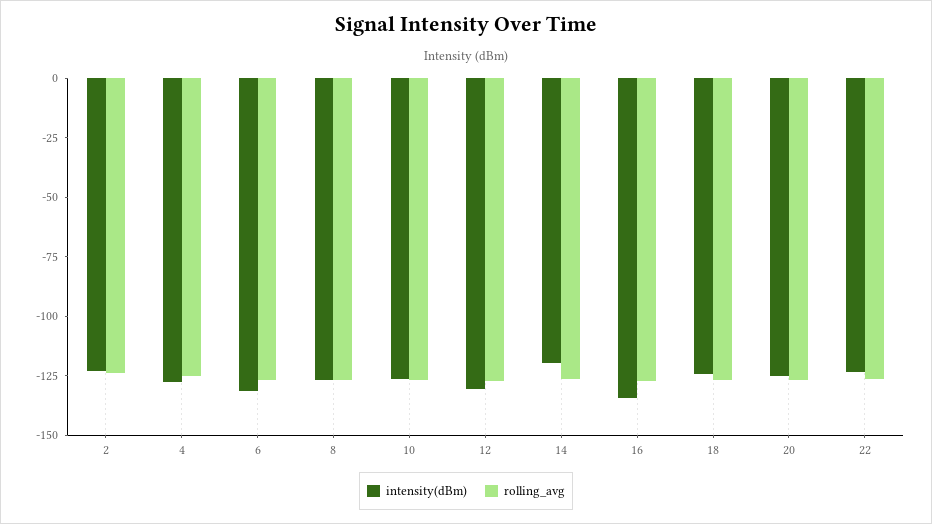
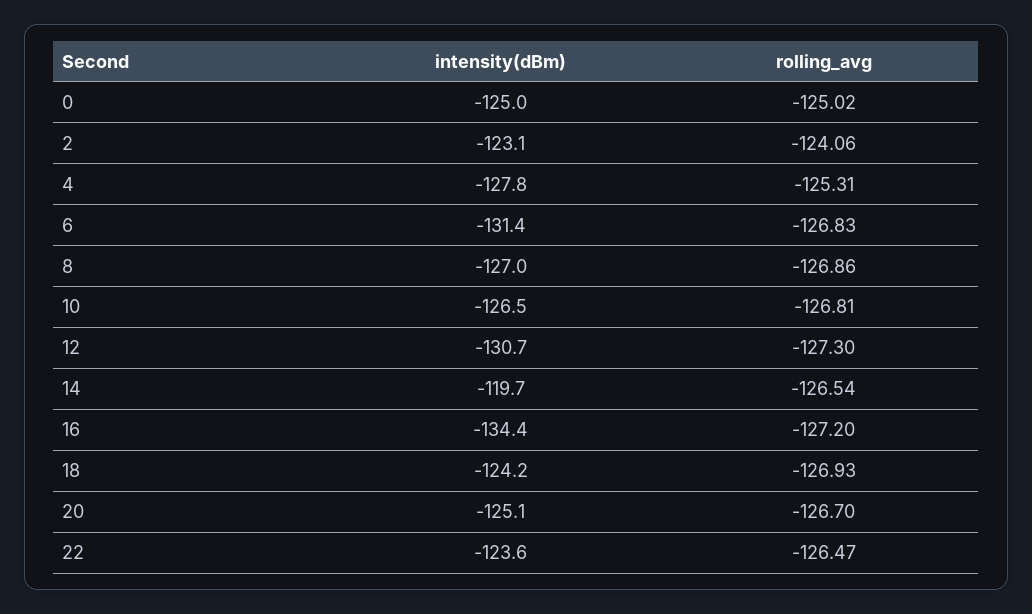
intensity(dBm), 0: none -> -125
rolling_avg, 0: none -> -125.02

